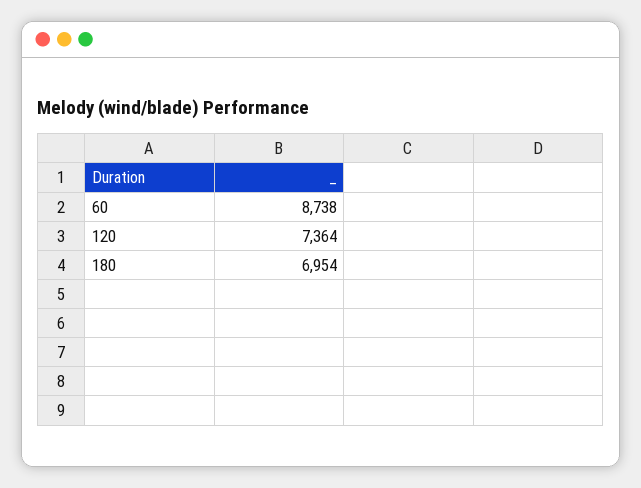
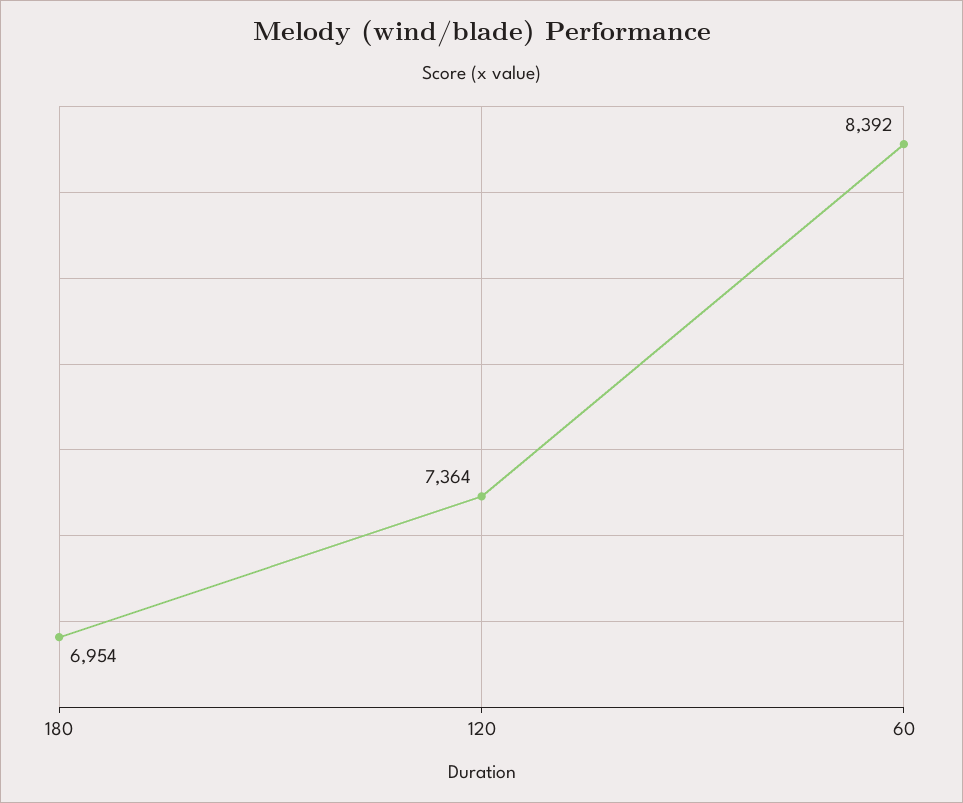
60: 8738 -> 8392

